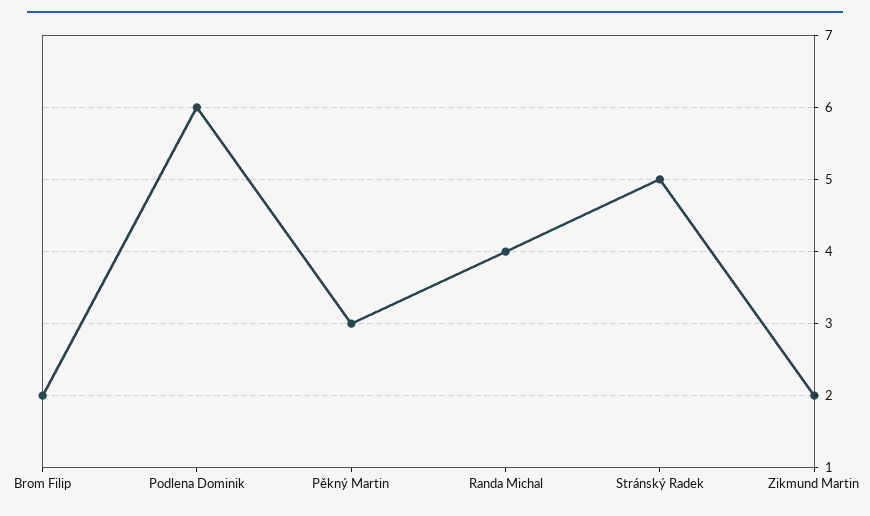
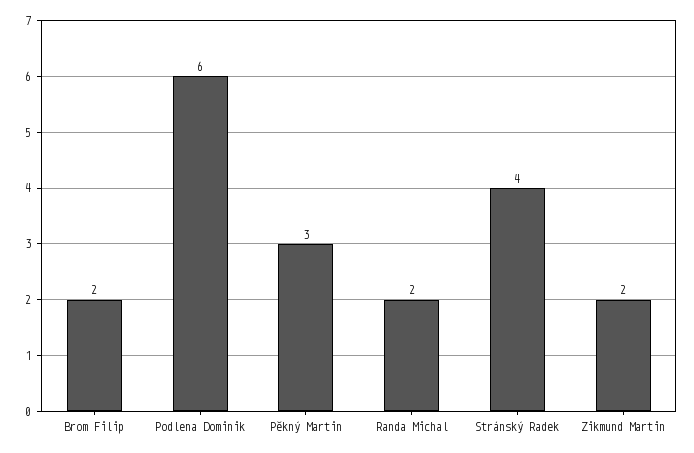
Randa Michal: 4 -> 2
Stránský Radek: 5 -> 4

